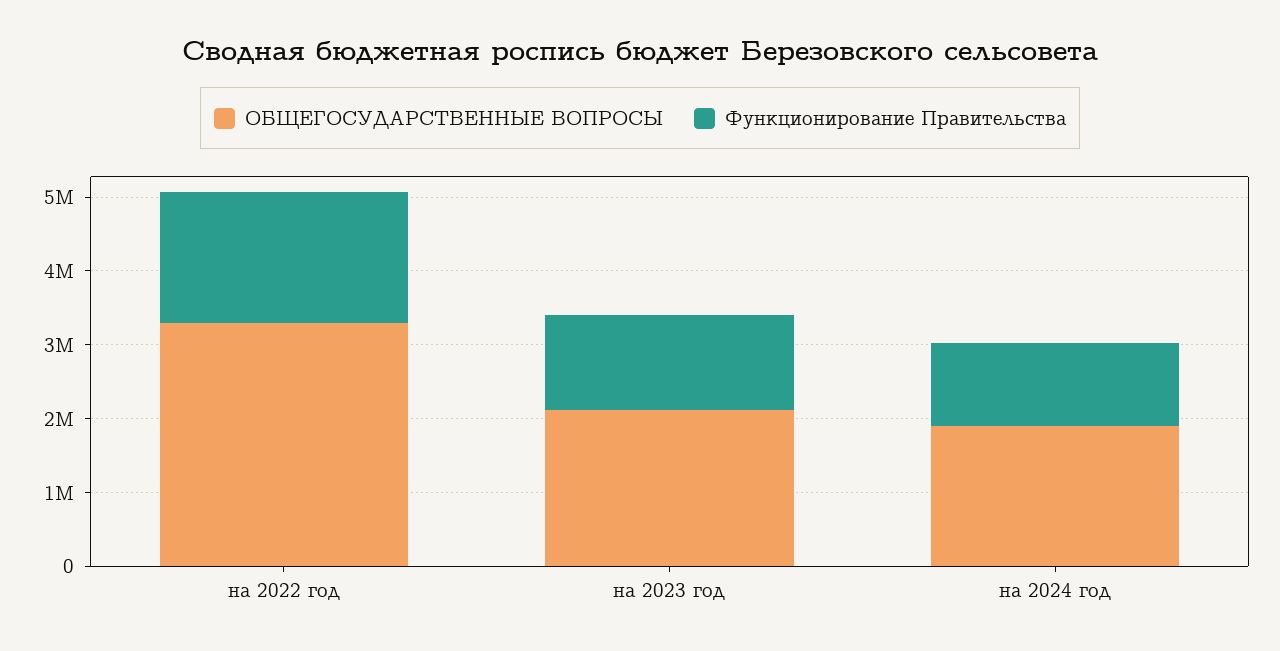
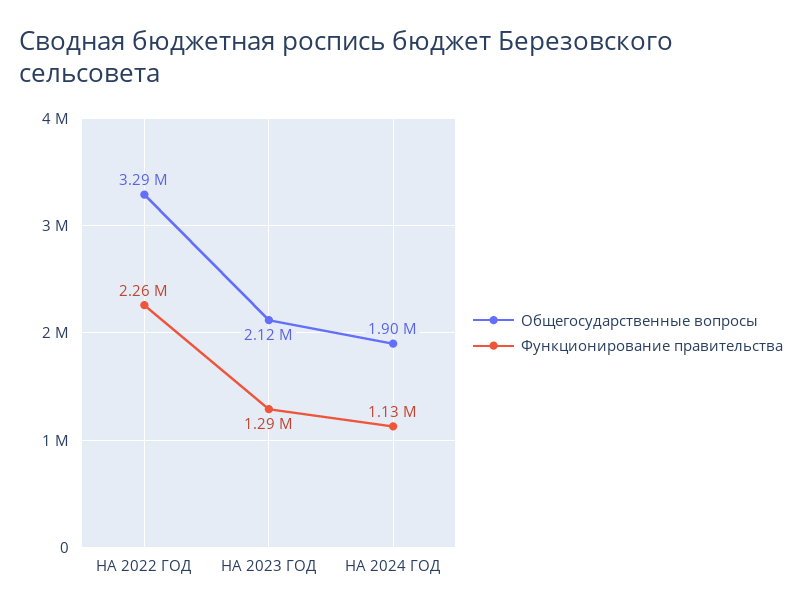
Функционирование Правительства, на 2022 год: 1800000 -> 2260000

